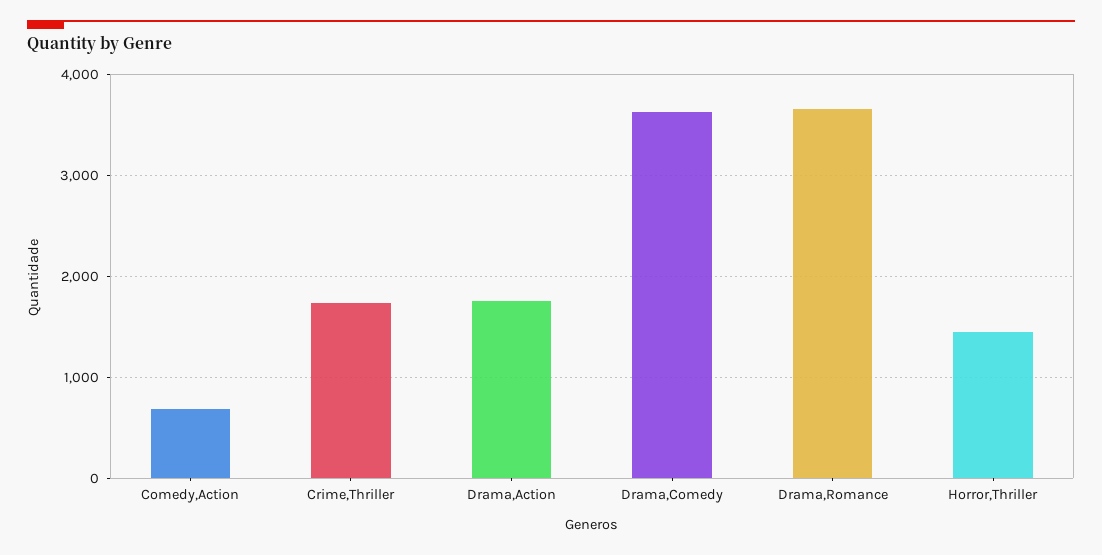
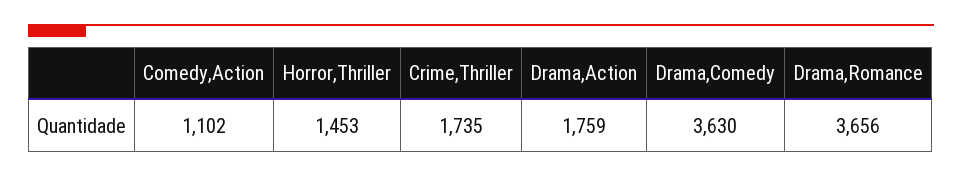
Comedy,Action: 700 -> 1102

